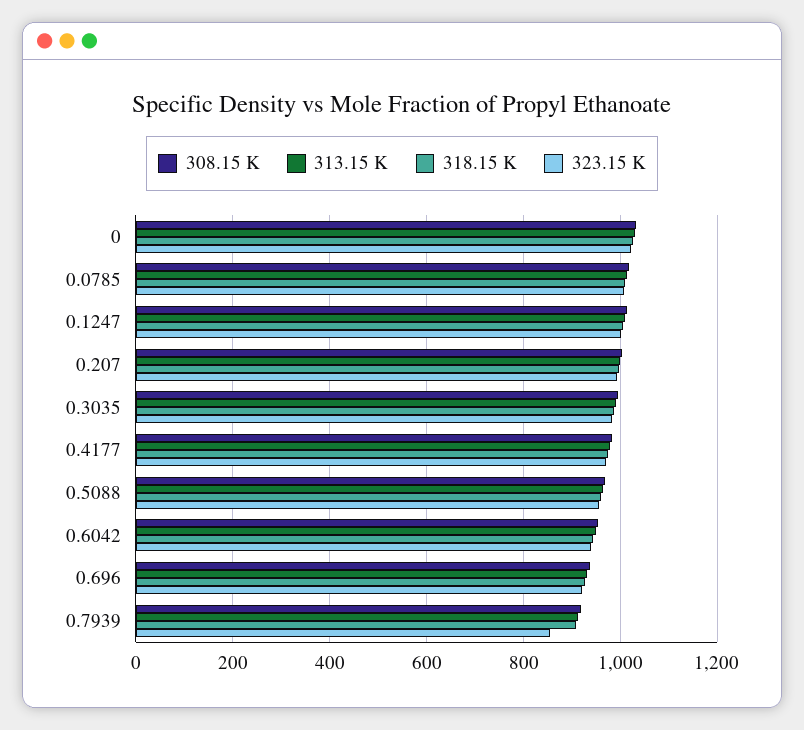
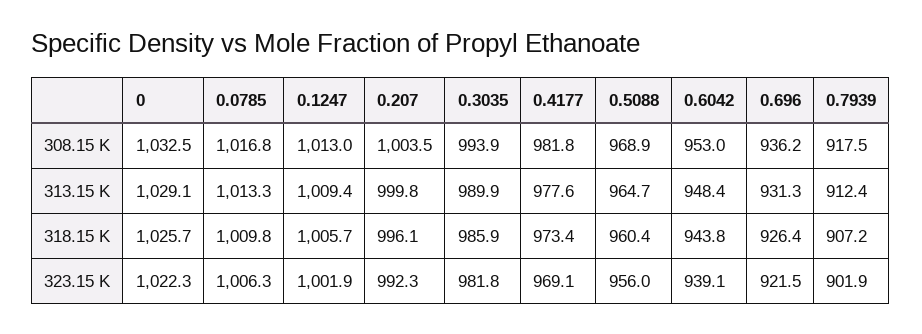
323.15 K, 0.7939: 860 -> 901.9

